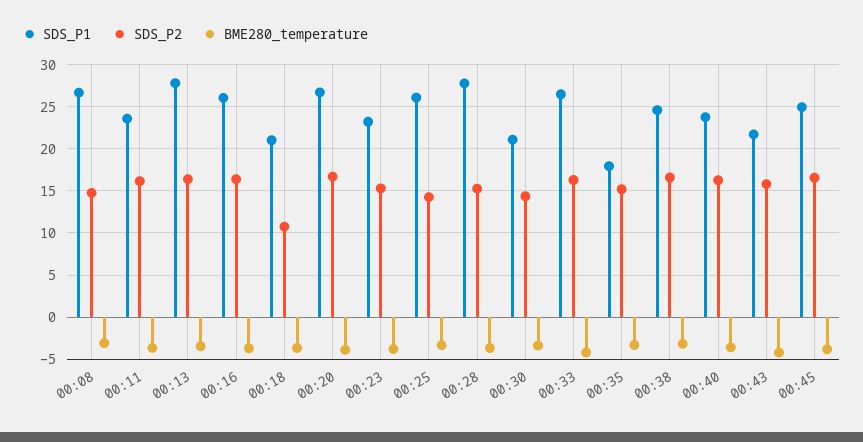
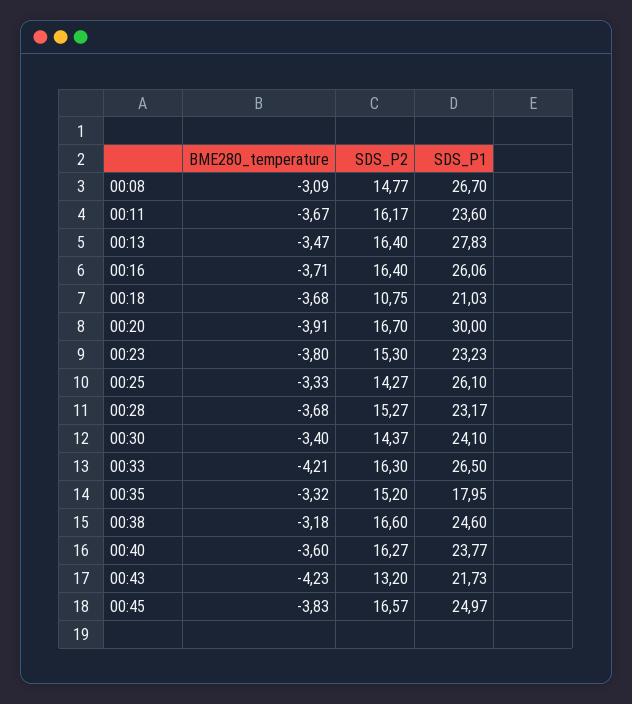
SDS_P1, 00:20: 27 -> 30
SDS_P1, 00:28: 28 -> 23.17
SDS_P1, 00:30: 21 -> 24.1
SDS_P2, 00:43: 16 -> 13.2

